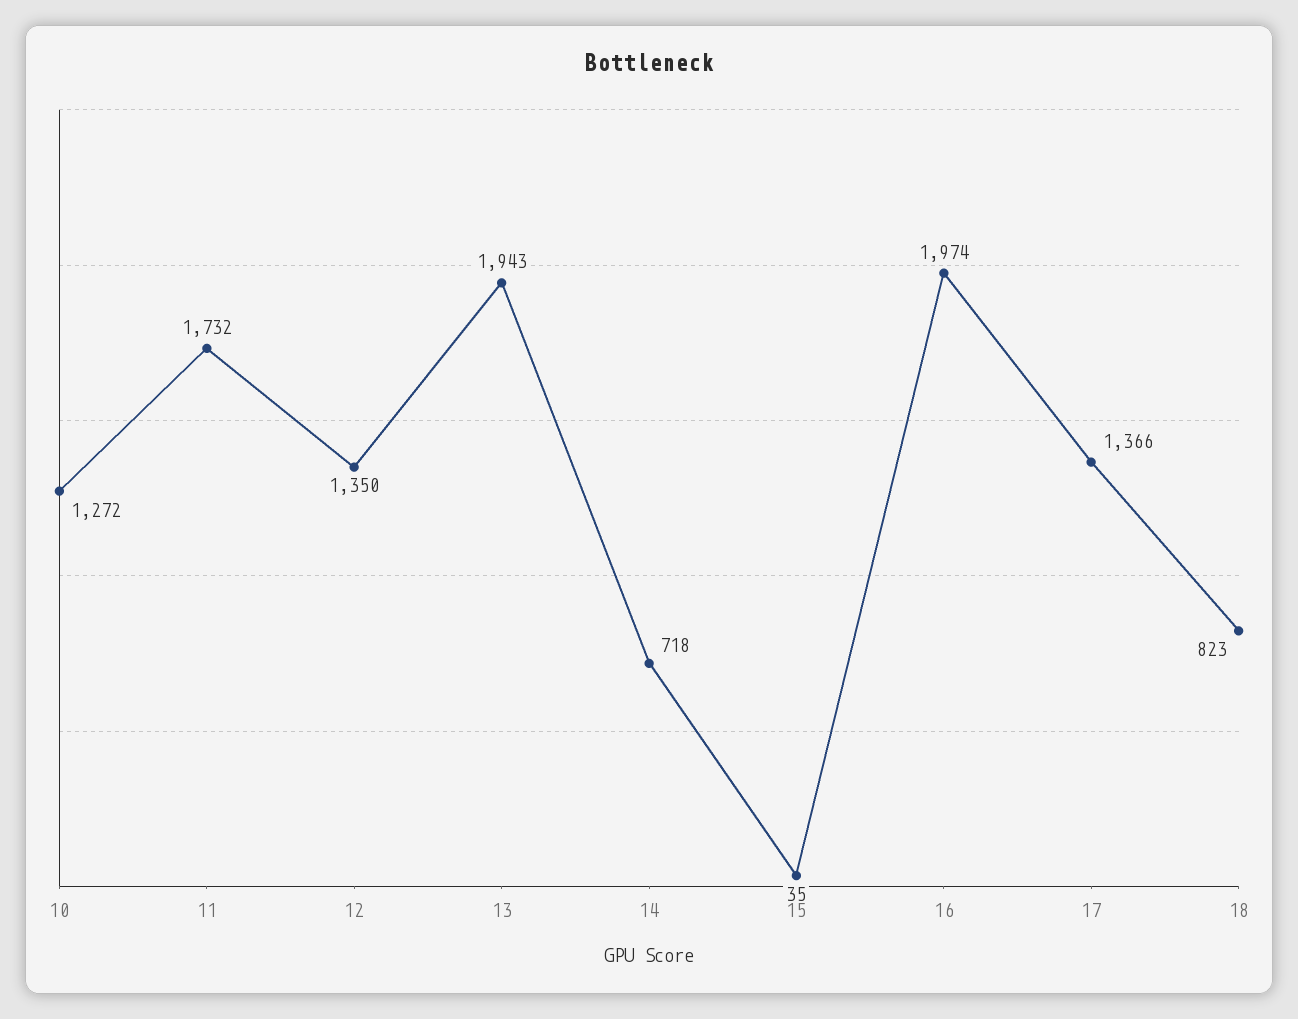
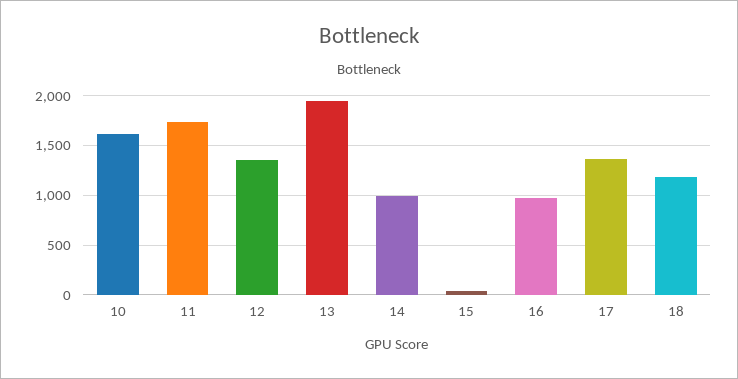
10: 1272 -> 1600
14: 718 -> 1000
16: 1974 -> 1000
18: 823 -> 1200

